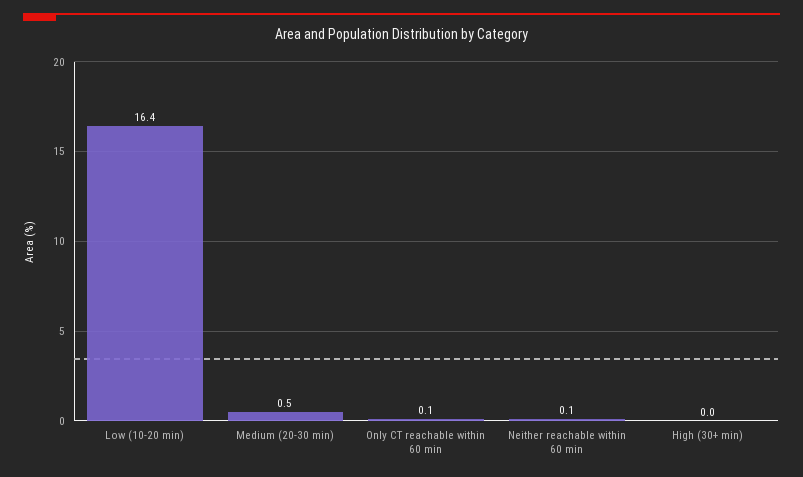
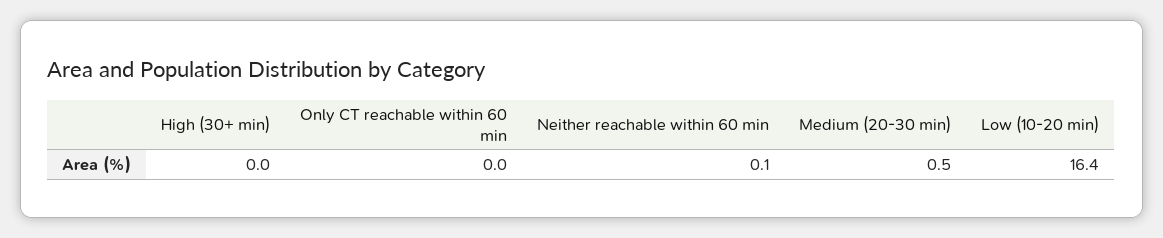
Only CT reachable within 60 min: 0.1 -> 0

